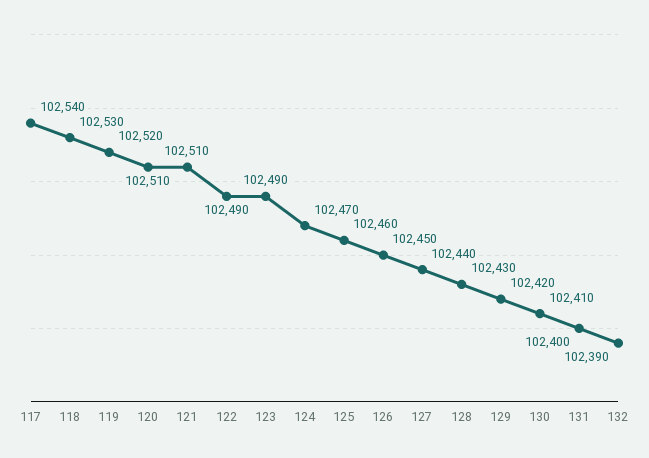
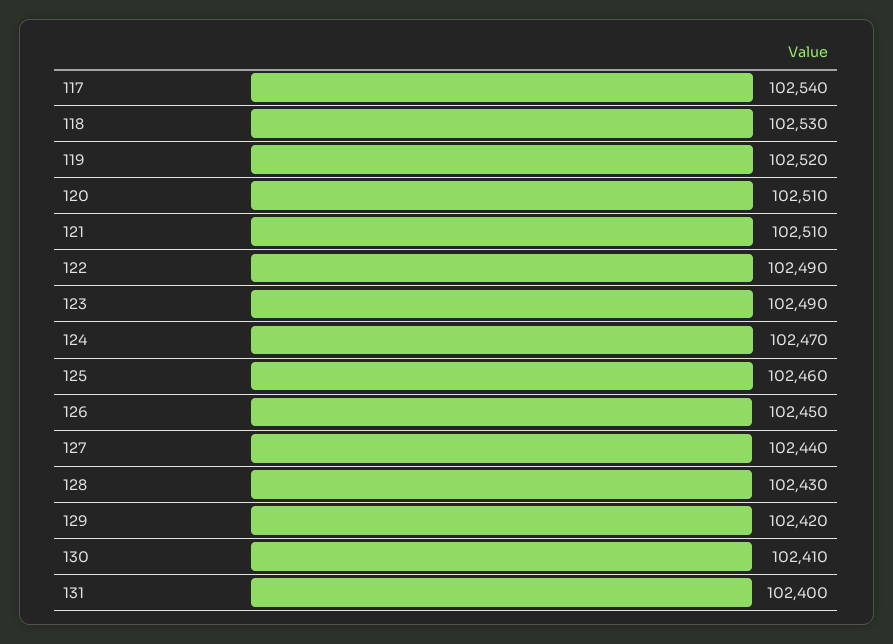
132: 102390 -> none

